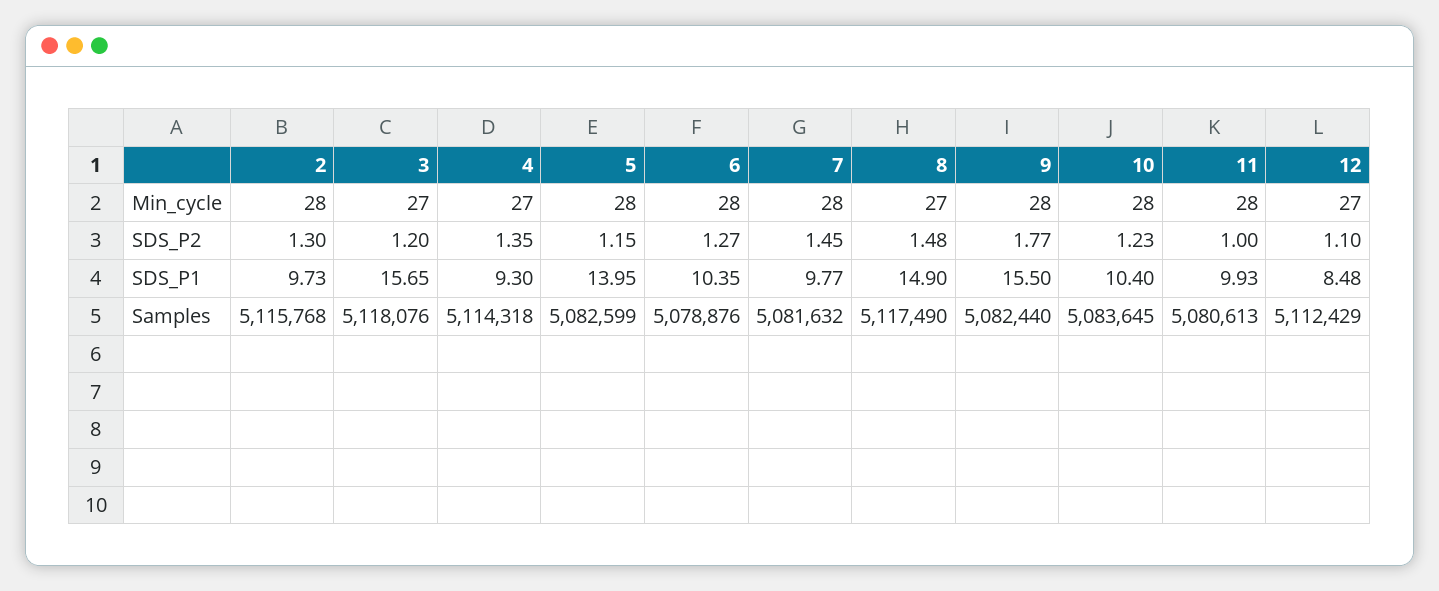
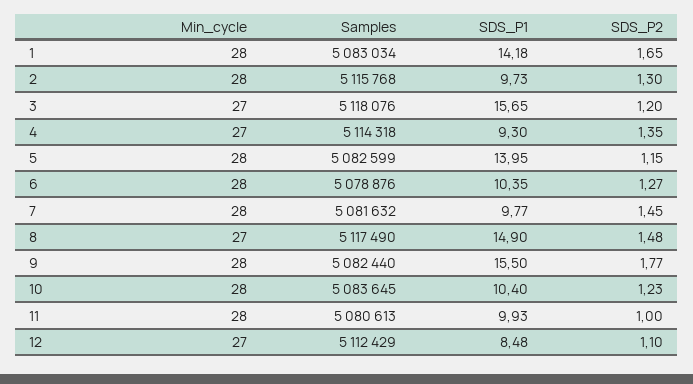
1, Min_cycle: none -> 28
1, Samples: none -> 5083034
1, SDS_P1: none -> 14.18
1, SDS_P2: none -> 1.65

